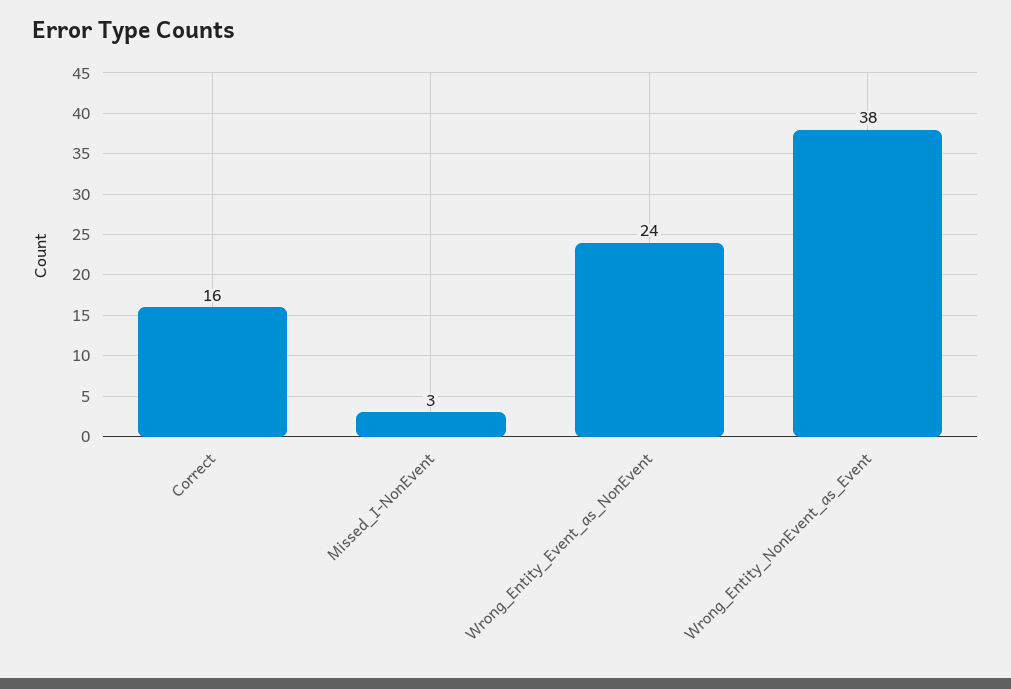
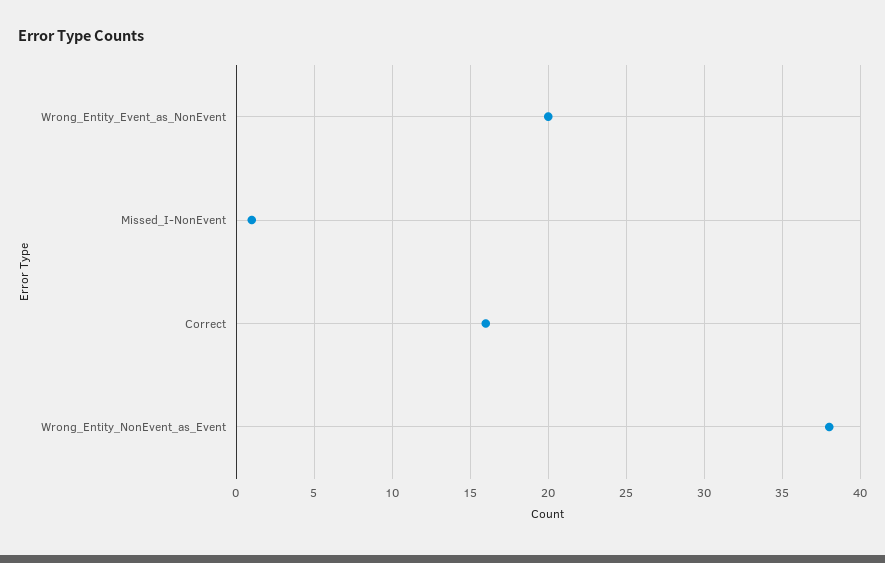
Missed_I-NonEvent: 3 -> 1
Wrong_Entity_Event_as_NonEvent: 24 -> 20

